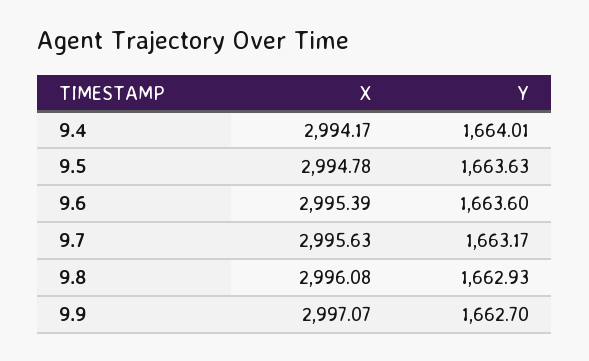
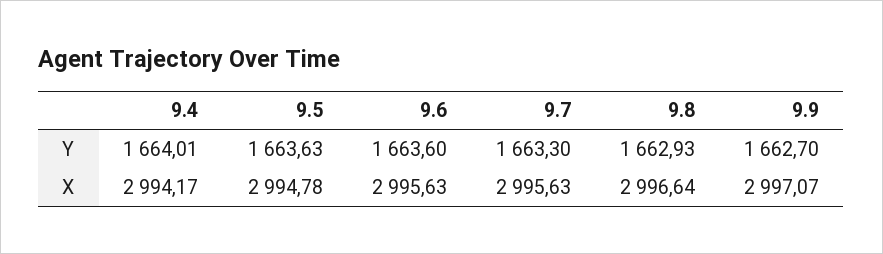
X, 9.6: 2995.39 -> 2995.63
Y, 9.7: 1663.17 -> 1663.3
X, 9.8: 2996.08 -> 2996.64

